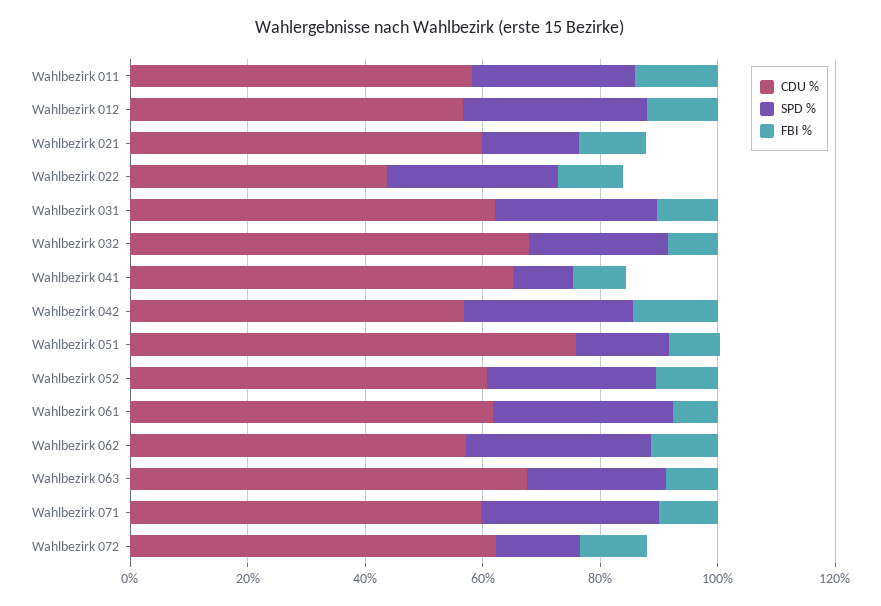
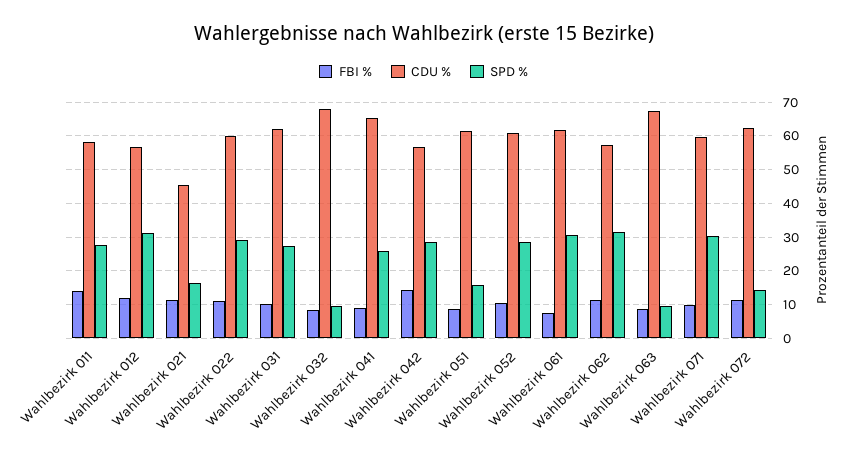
CDU %, Wahlbezirk 021: 60 -> 46
CDU %, Wahlbezirk 022: 45 -> 60
SPD %, Wahlbezirk 032: 25 -> 10
SPD %, Wahlbezirk 041: 10 -> 26
CDU %, Wahlbezirk 051: 75 -> 62
SPD %, Wahlbezirk 063: 25 -> 10

